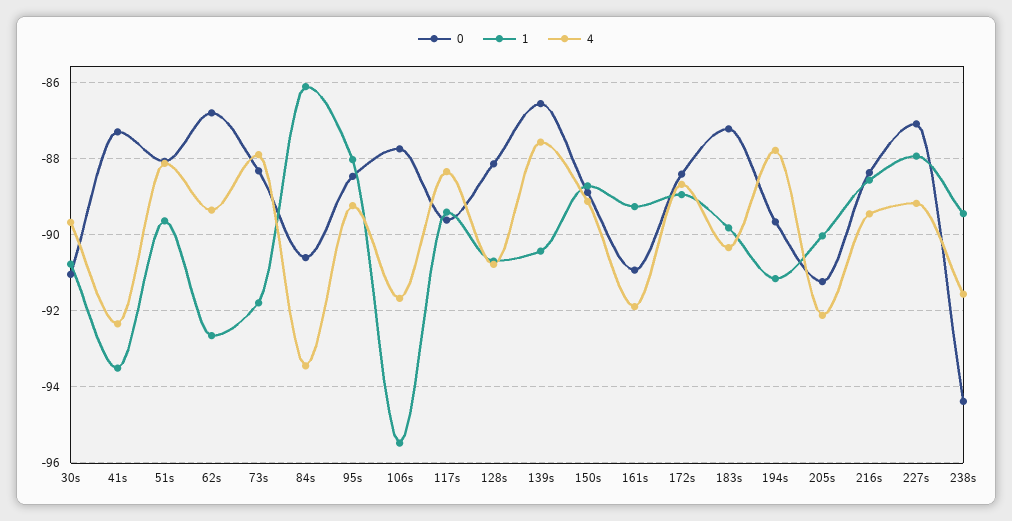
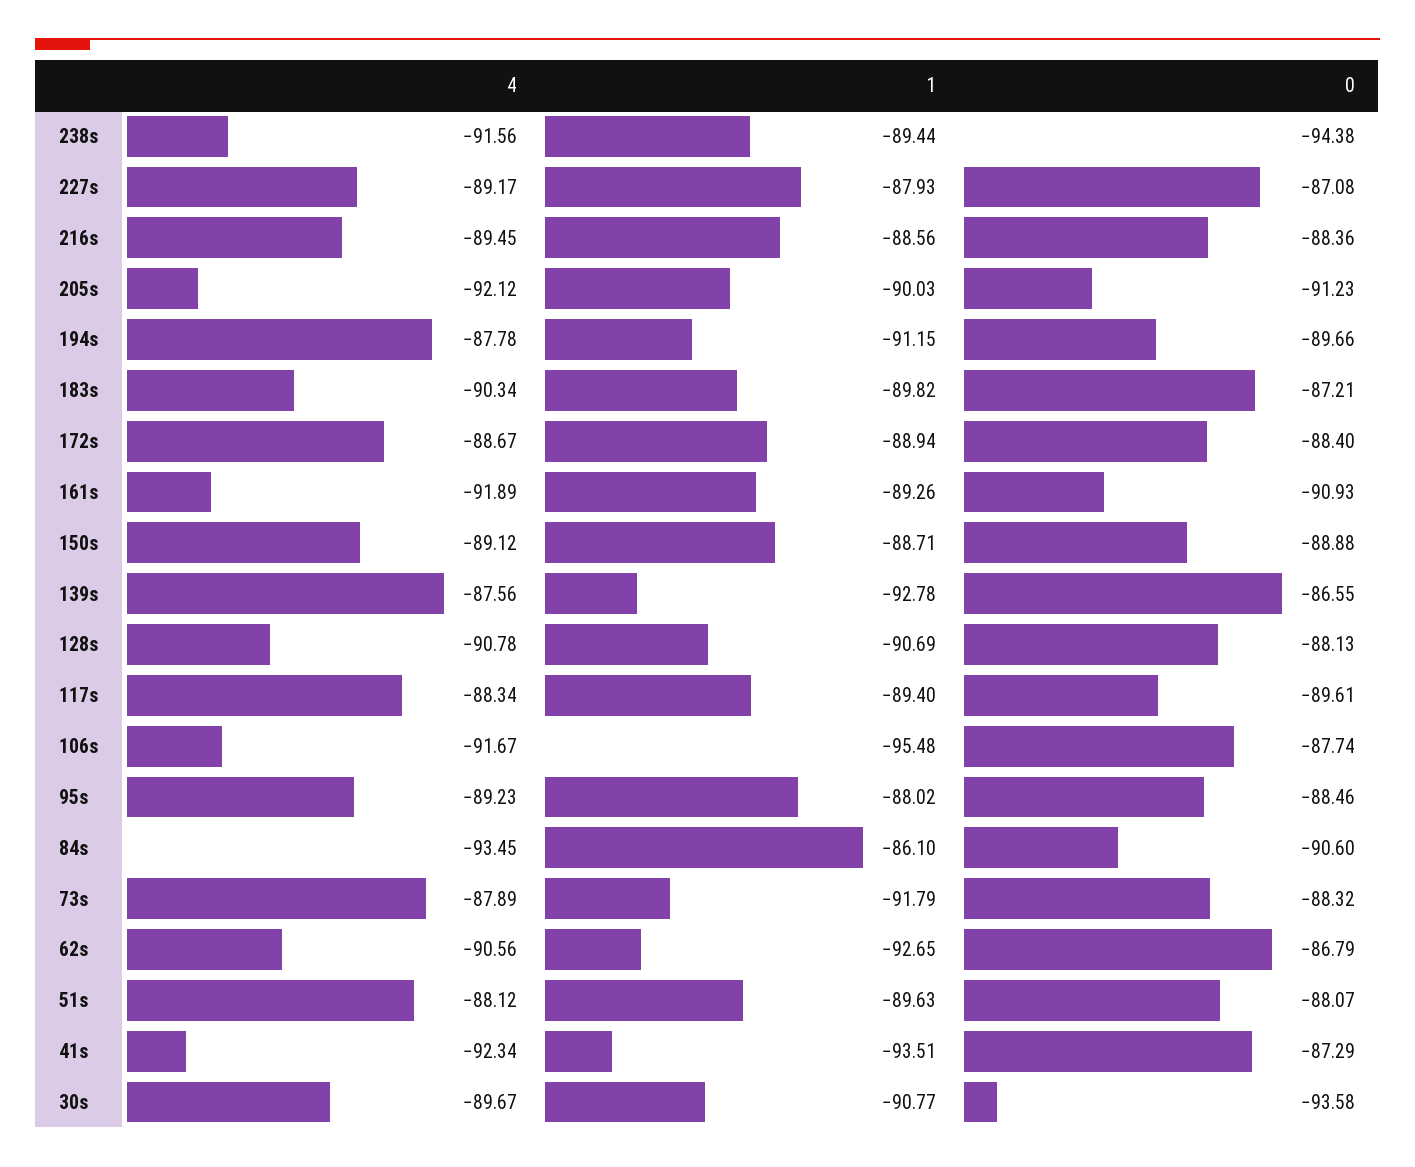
0, 30s: -91 -> -93.58
4, 62s: -89.4 -> -90.56
1, 139s: -90.4 -> -92.78

